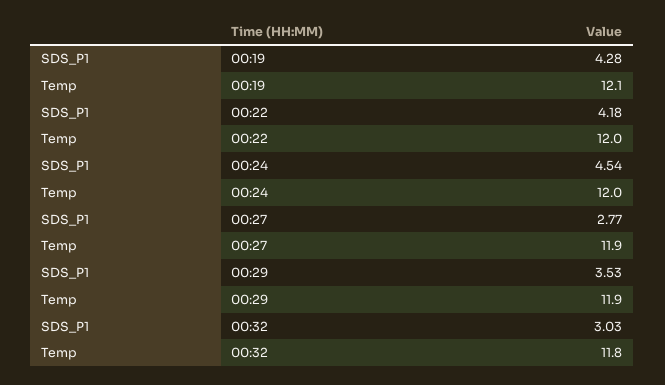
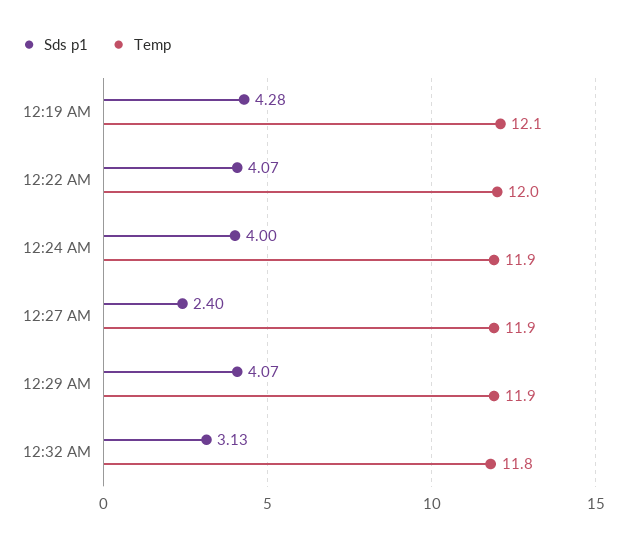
SDS_P1, 00:22: 4.18 -> 4.07
SDS_P1, 00:24: 4.54 -> 4
Temp, 00:24: 12 -> 11.9
SDS_P1, 00:27: 2.77 -> 2.4
SDS_P1, 00:29: 3.53 -> 4.07
SDS_P1, 00:32: 3.03 -> 3.13

